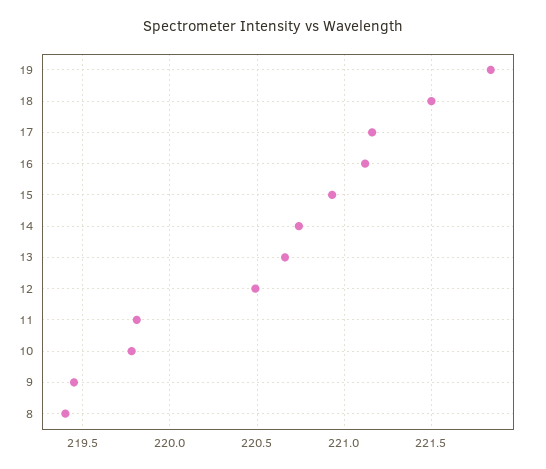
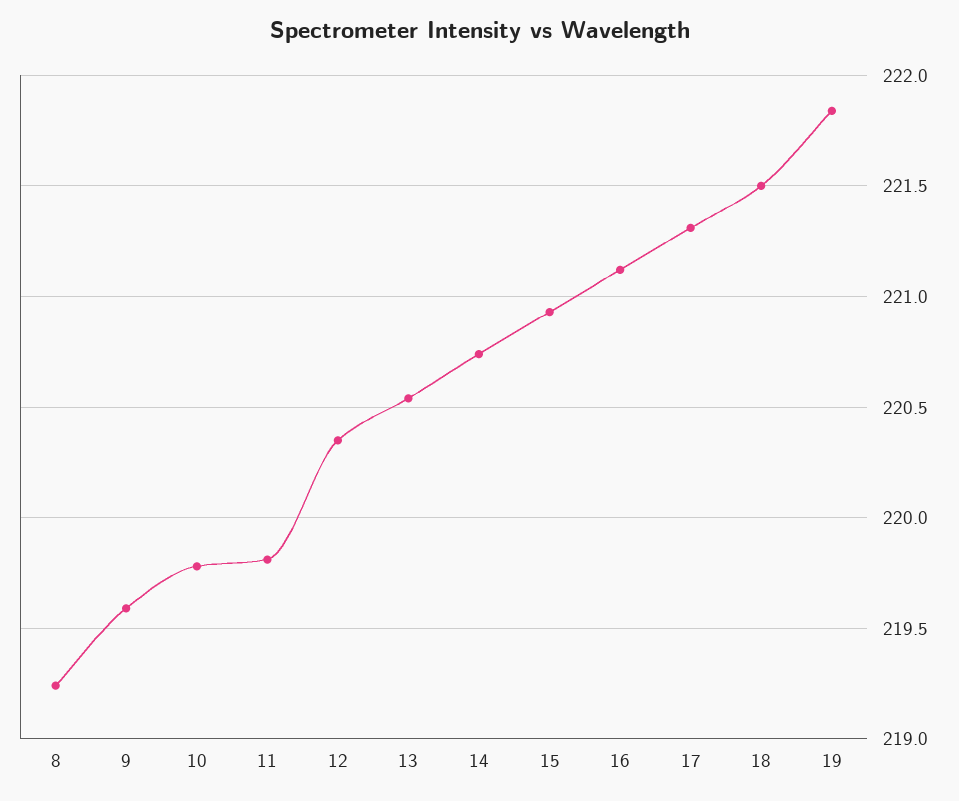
17: 221.15 -> 221.3
13: 220.65 -> 220.55
12: 220.5 -> 220.35
9: 219.45 -> 219.6
8: 219.4 -> 219.25

